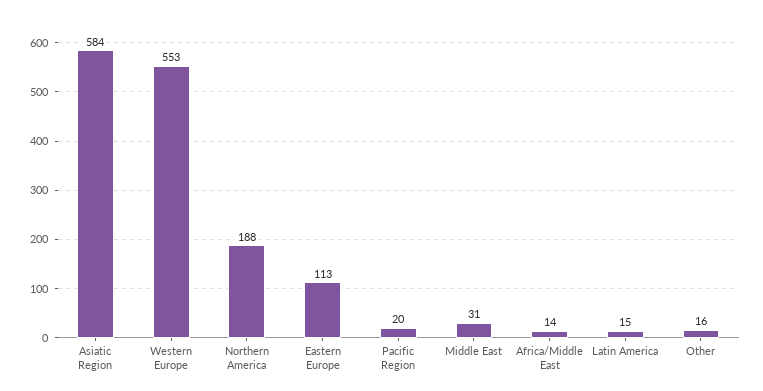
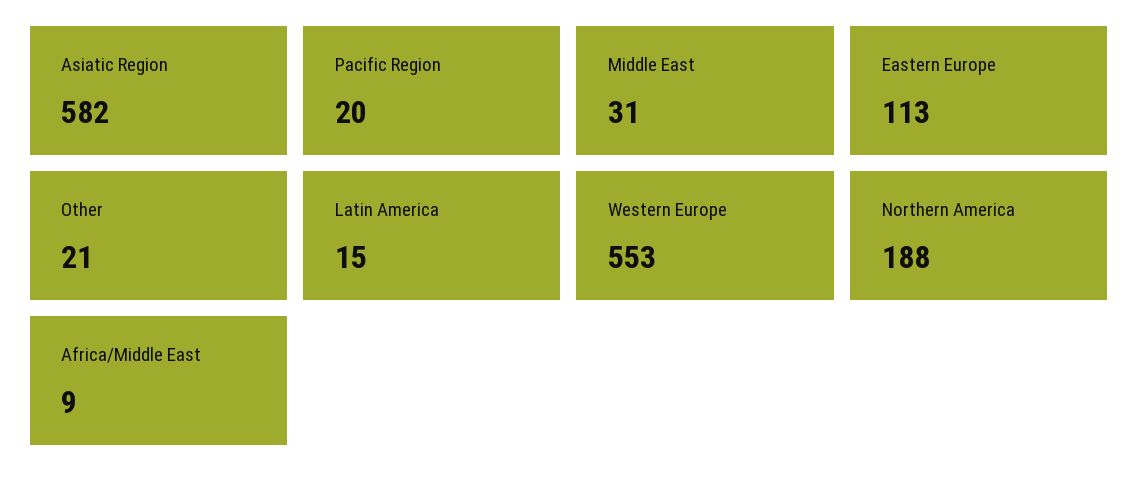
Asiatic Region: 584 -> 582
Africa/Middle East: 14 -> 9
Other: 16 -> 21

